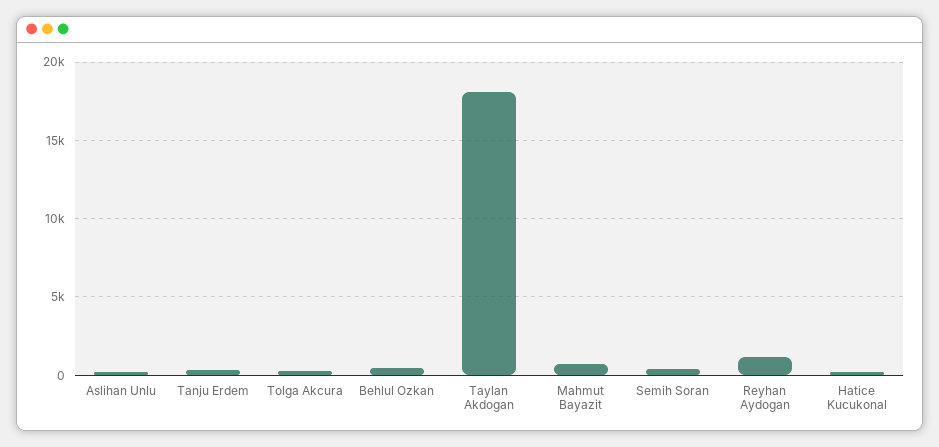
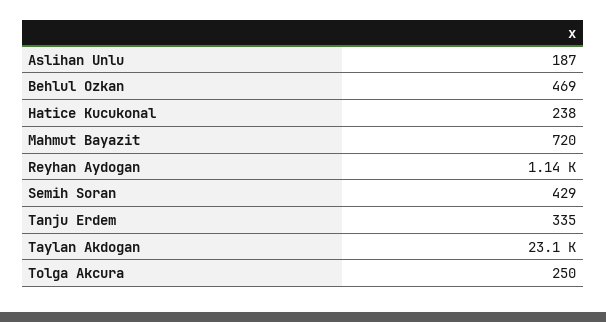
Taylan Akdogan: 18000 -> 23100

